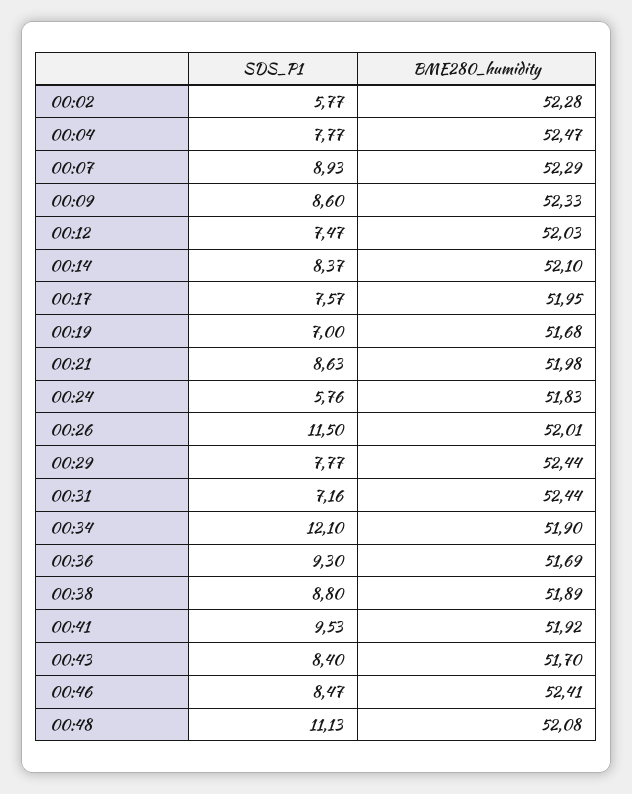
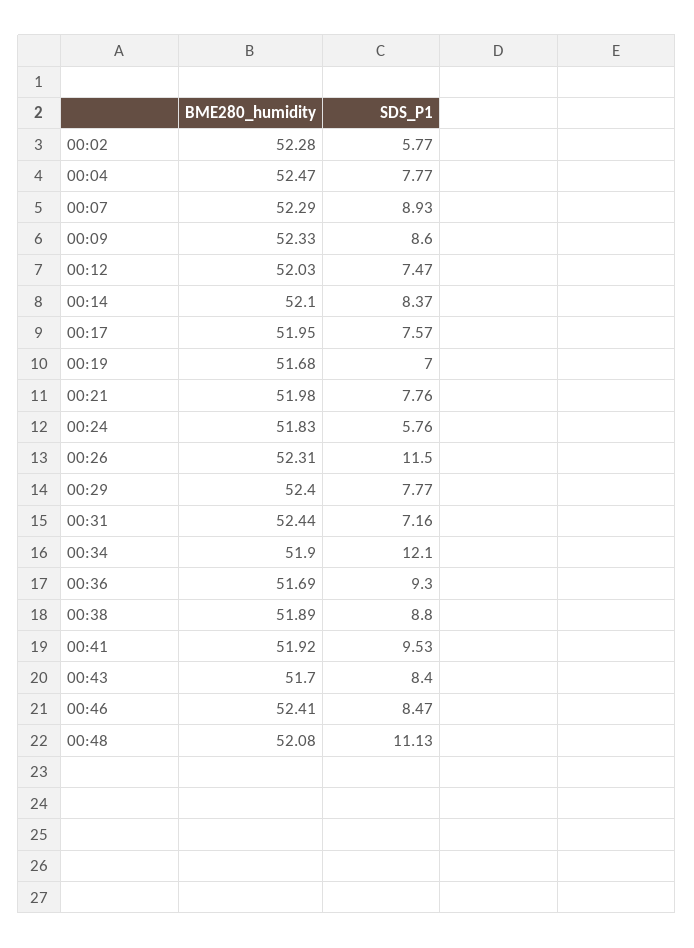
SDS_P1, 00:21: 8.63 -> 7.76
BME280_humidity, 00:26: 52.01 -> 52.31
BME280_humidity, 00:29: 52.44 -> 52.4

